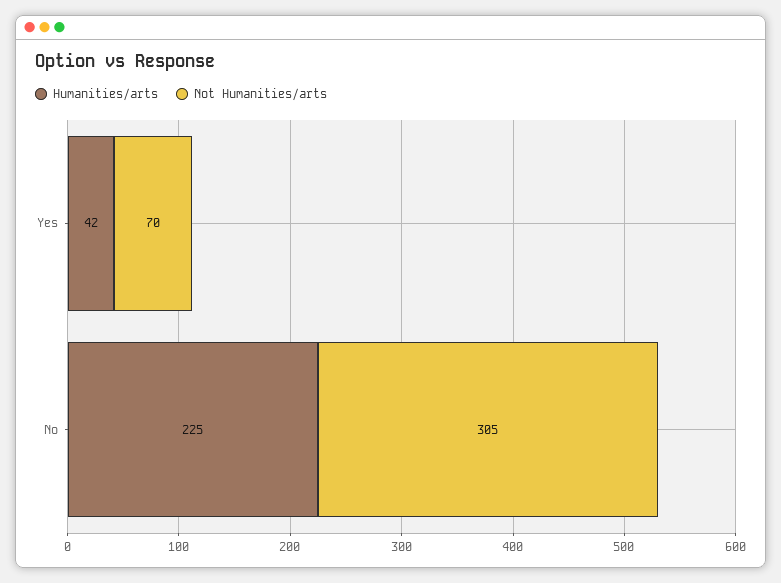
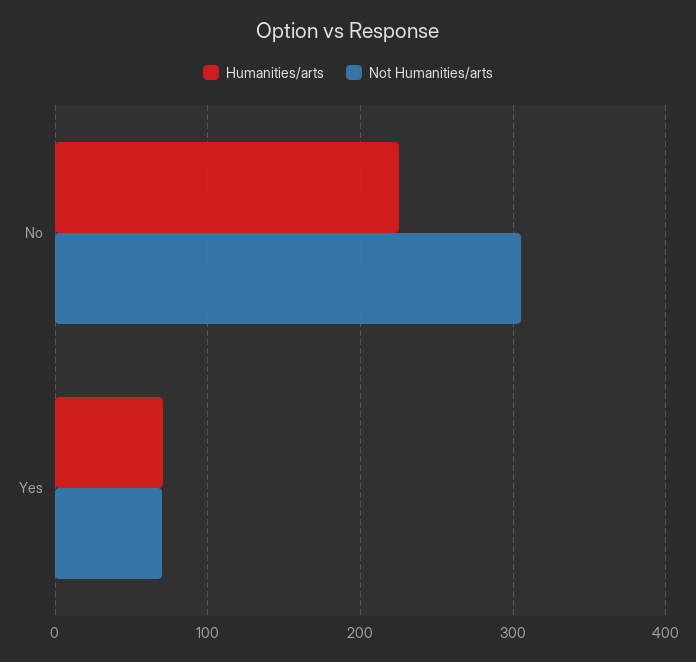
Humanities/arts, Yes: 42 -> 70

